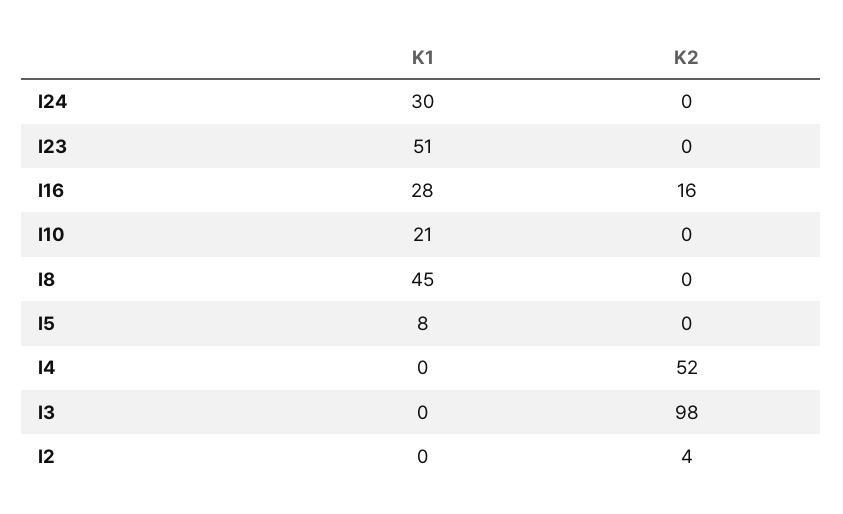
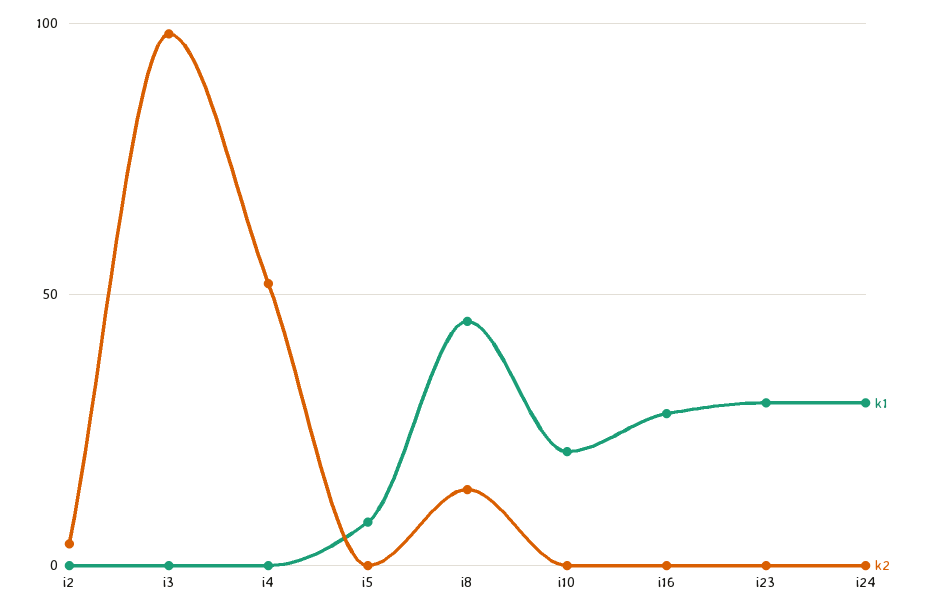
K1, I23: 51 -> 30
K2, I16: 16 -> 0
K2, I8: 0 -> 15

